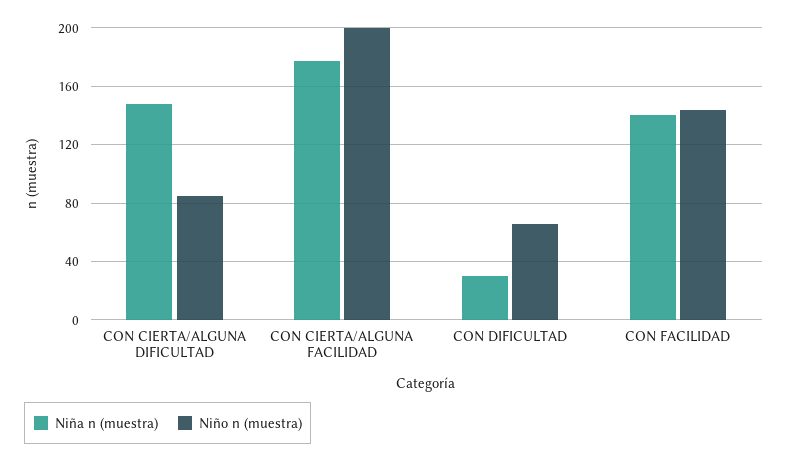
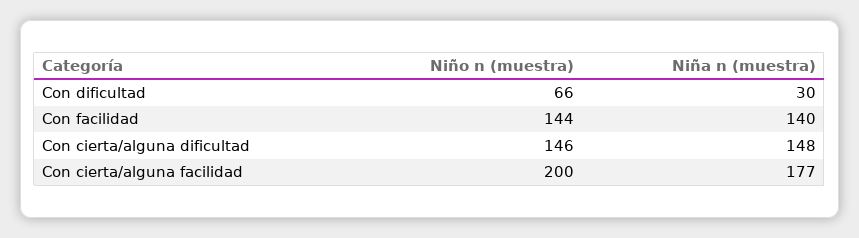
Niño n (muestra), CON CIERTA/ALGUNA DIFICULTAD: 85 -> 146

